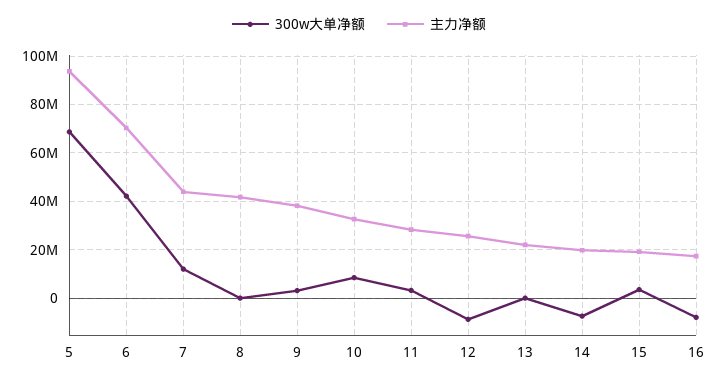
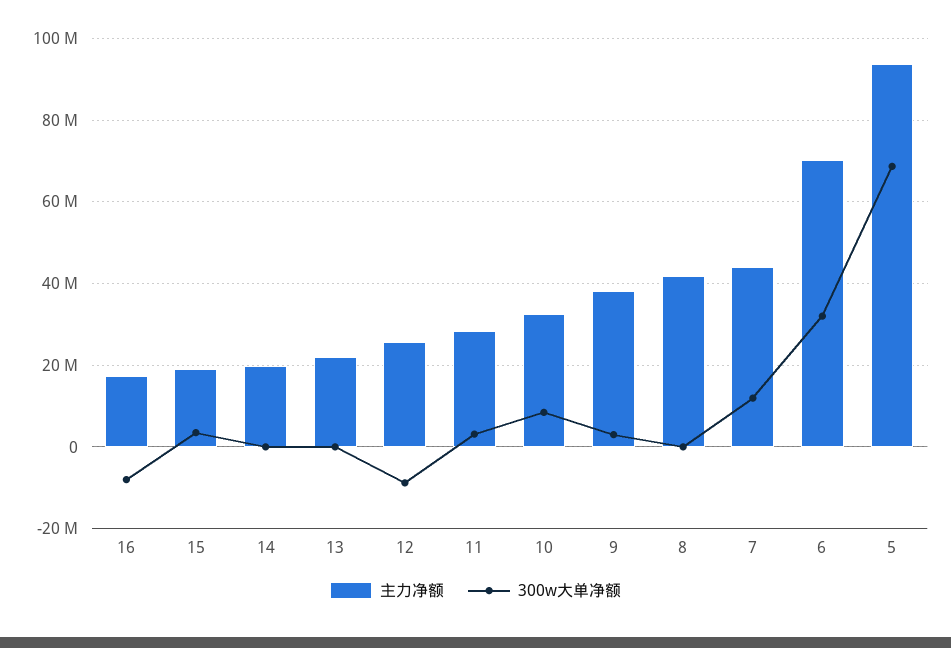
300w大单净额, 6: 42500000 -> 32000000
300w大单净额, 14: -7500000 -> 0

